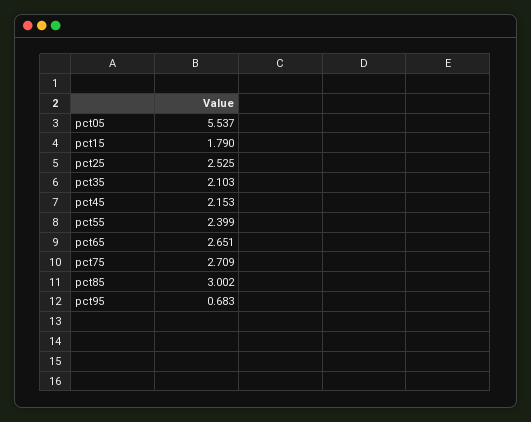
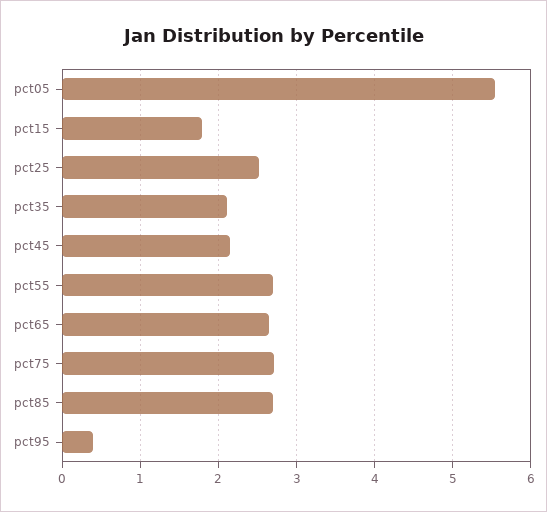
pct55: 2.399 -> 2.7
pct85: 3.002 -> 2.7
pct95: 0.683 -> 0.4

